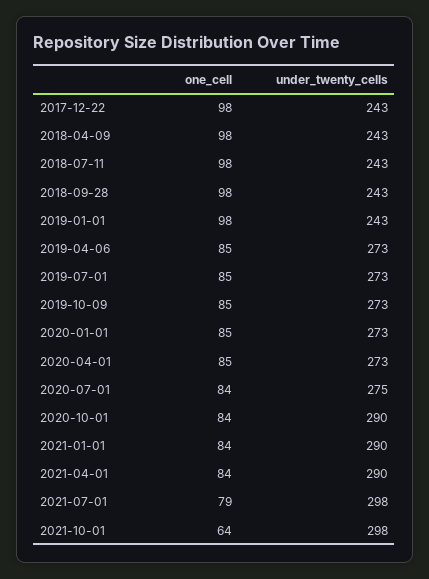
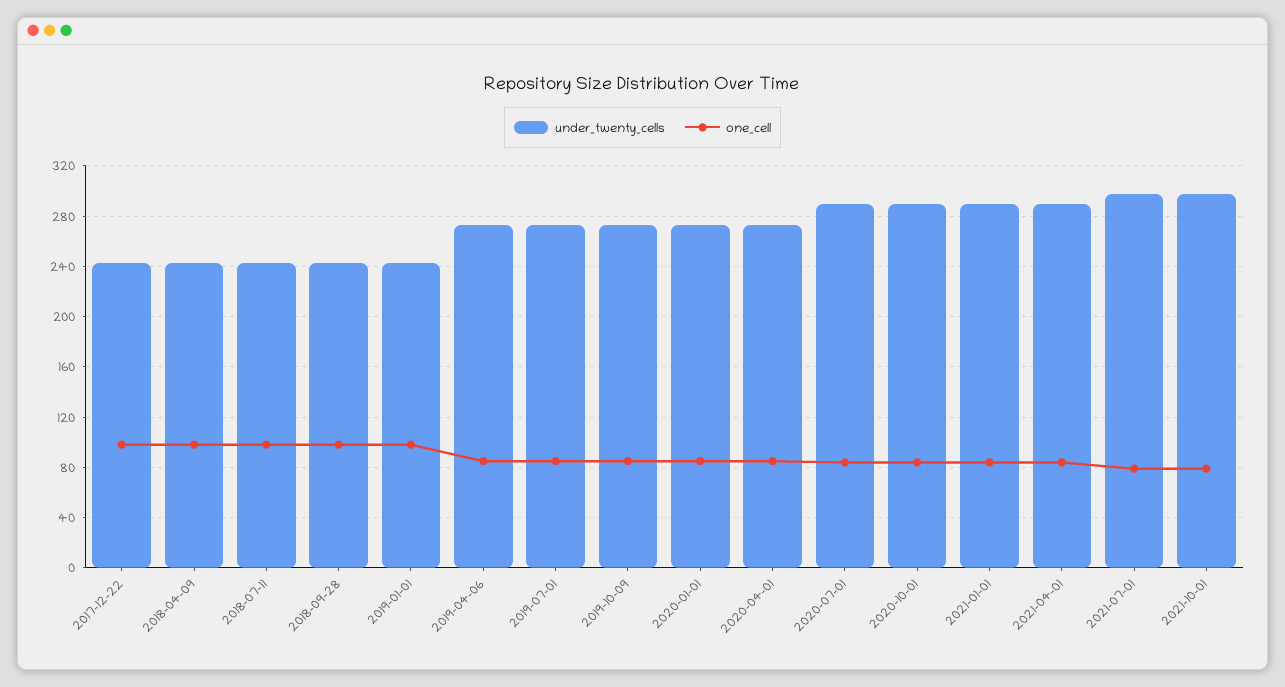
under_twenty_cells, 2020-07-01: 275 -> 290
one_cell, 2021-10-01: 64 -> 80

